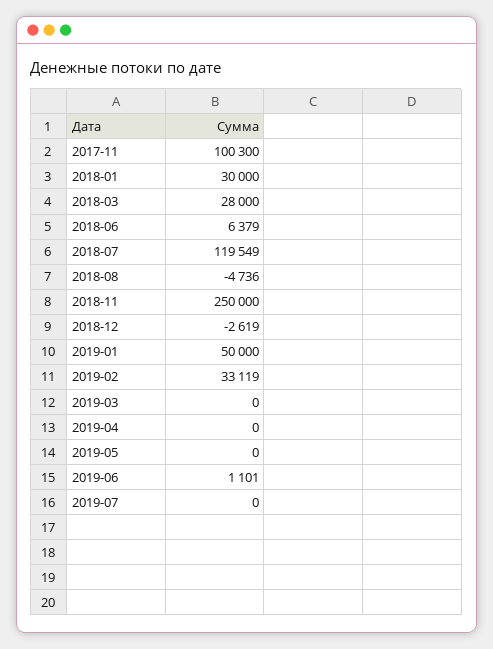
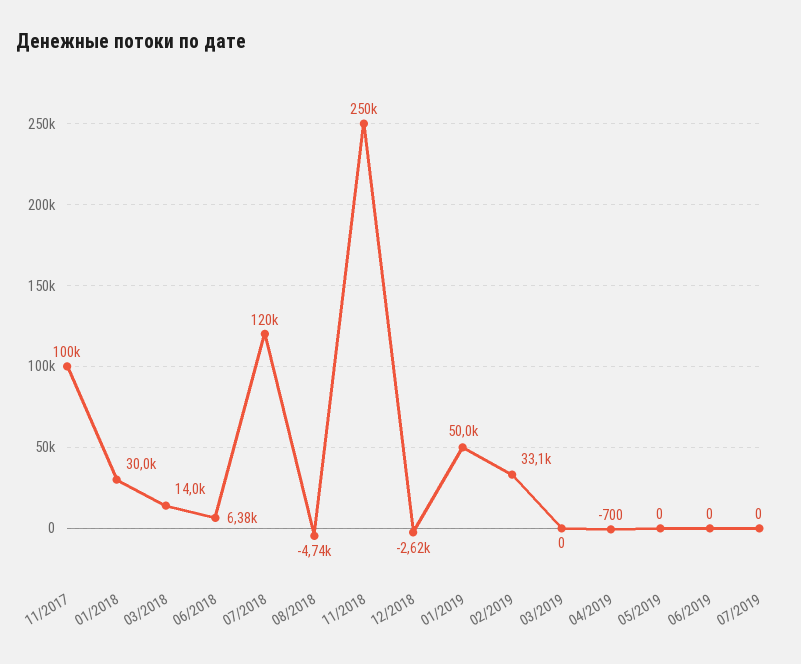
2018-03: 28000 -> 14000
2019-04: 0 -> -700
2019-06: 1101 -> 0

